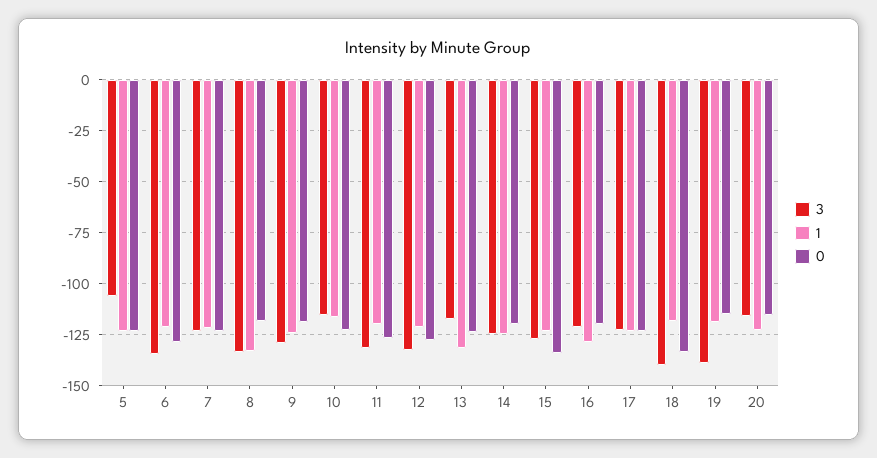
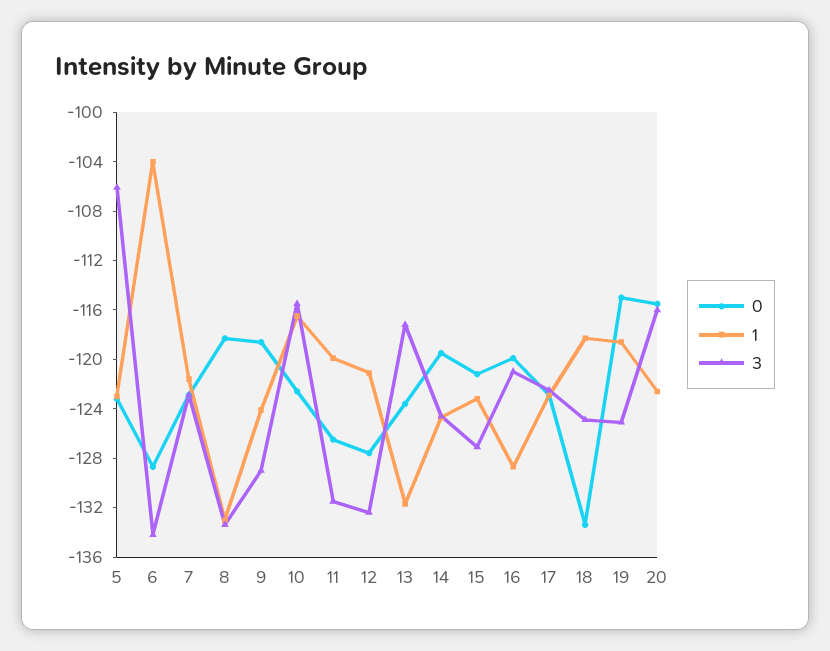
1, 6: -120 -> -104
0, 15: -135 -> -121
3, 18: -140 -> -125
3, 19: -140 -> -125

